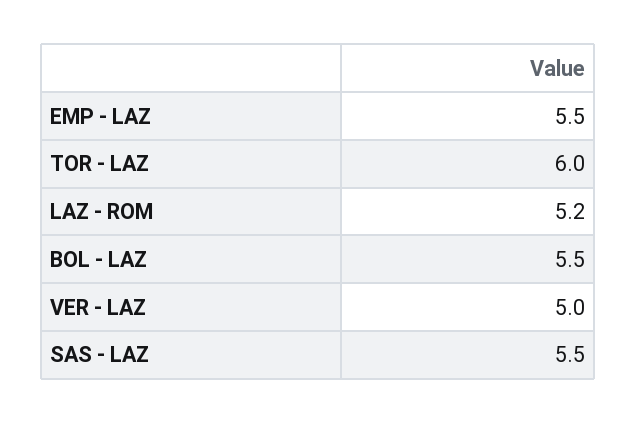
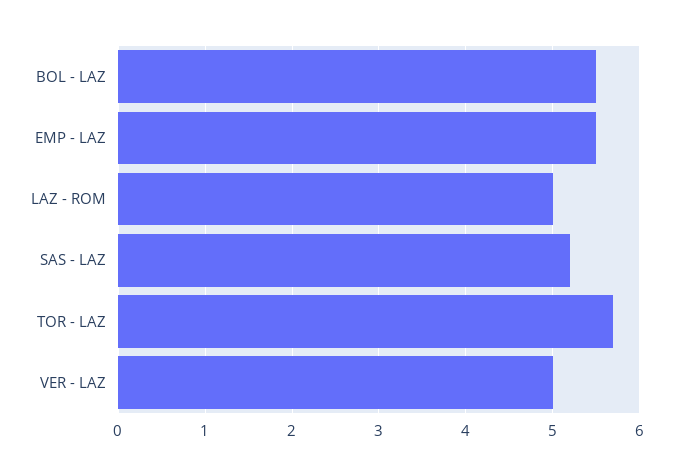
TOR - LAZ: 6 -> 5.7
LAZ - ROM: 5.2 -> 5
SAS - LAZ: 5.5 -> 5.2

